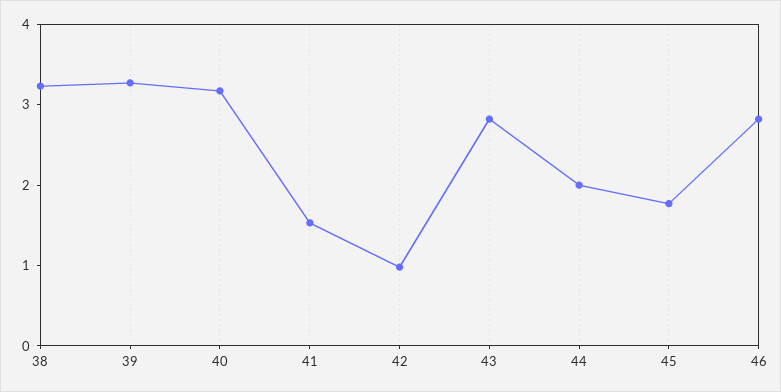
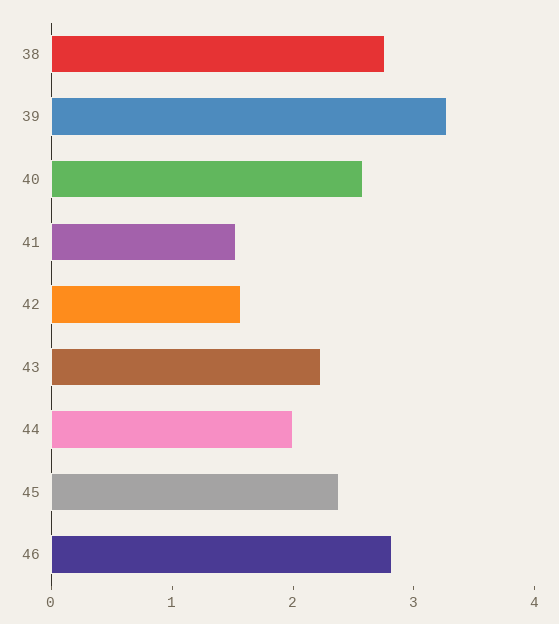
38: 3.2 -> 2.8
40: 3.2 -> 2.6
42: 1 -> 1.6
43: 2.8 -> 2.2
45: 1.8 -> 2.4

